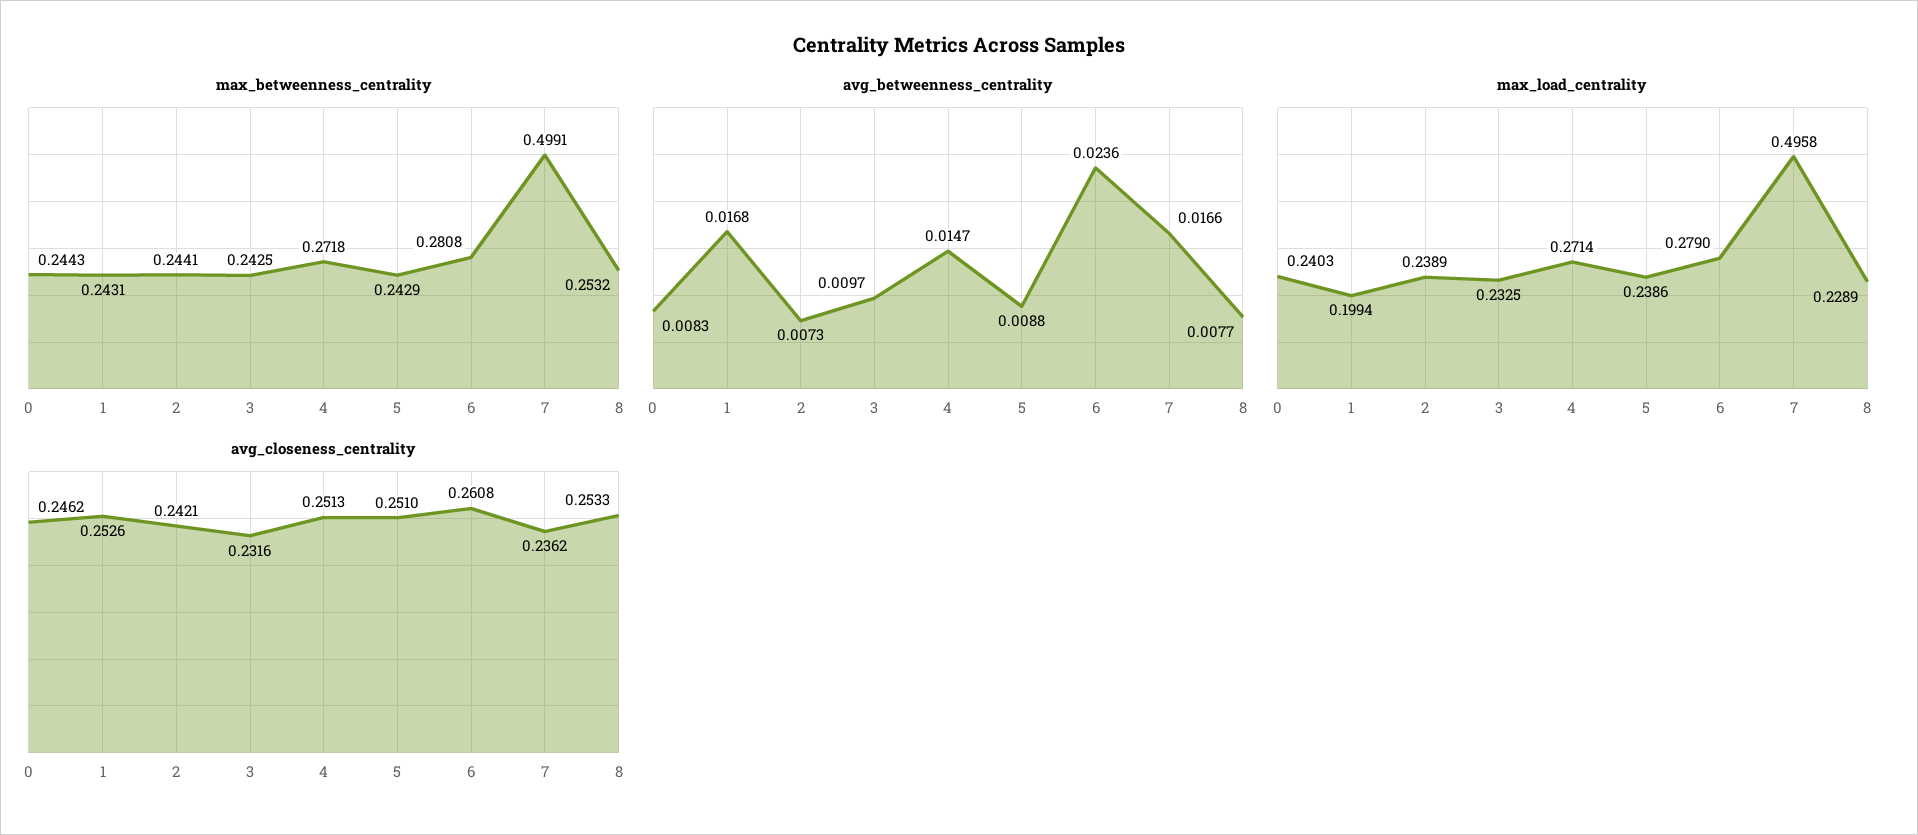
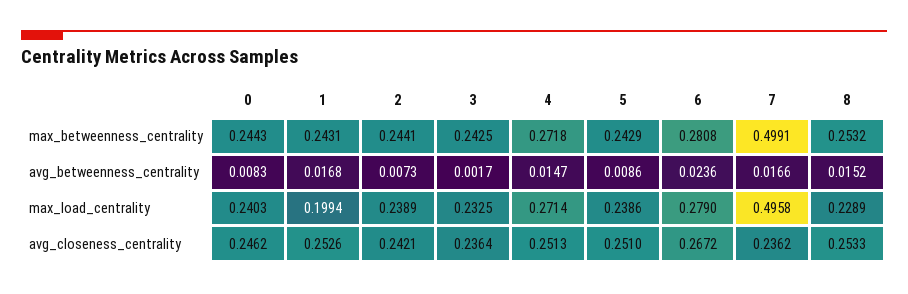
avg_betweenness_centrality, 3: 0.0097 -> 0.0017
avg_betweenness_centrality, 5: 0.0088 -> 0.0086
avg_betweenness_centrality, 8: 0.0077 -> 0.0152
avg_closeness_centrality, 3: 0.2316 -> 0.2364
avg_closeness_centrality, 6: 0.2608 -> 0.2672

